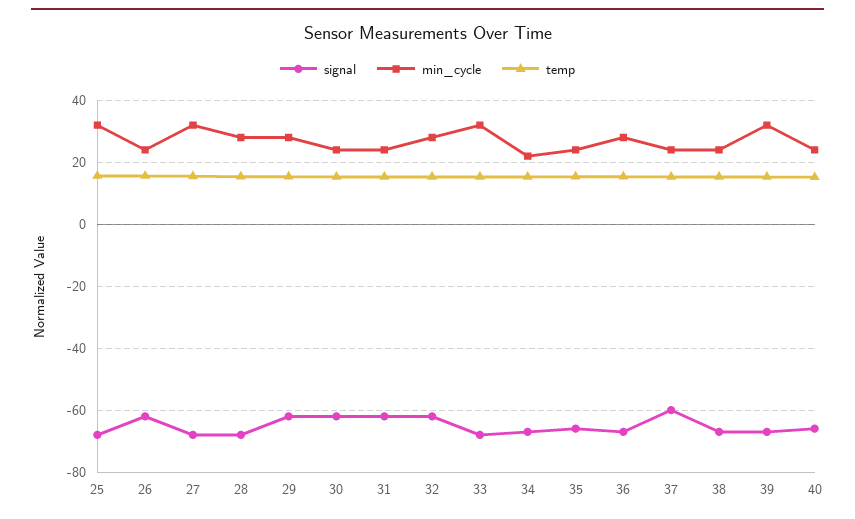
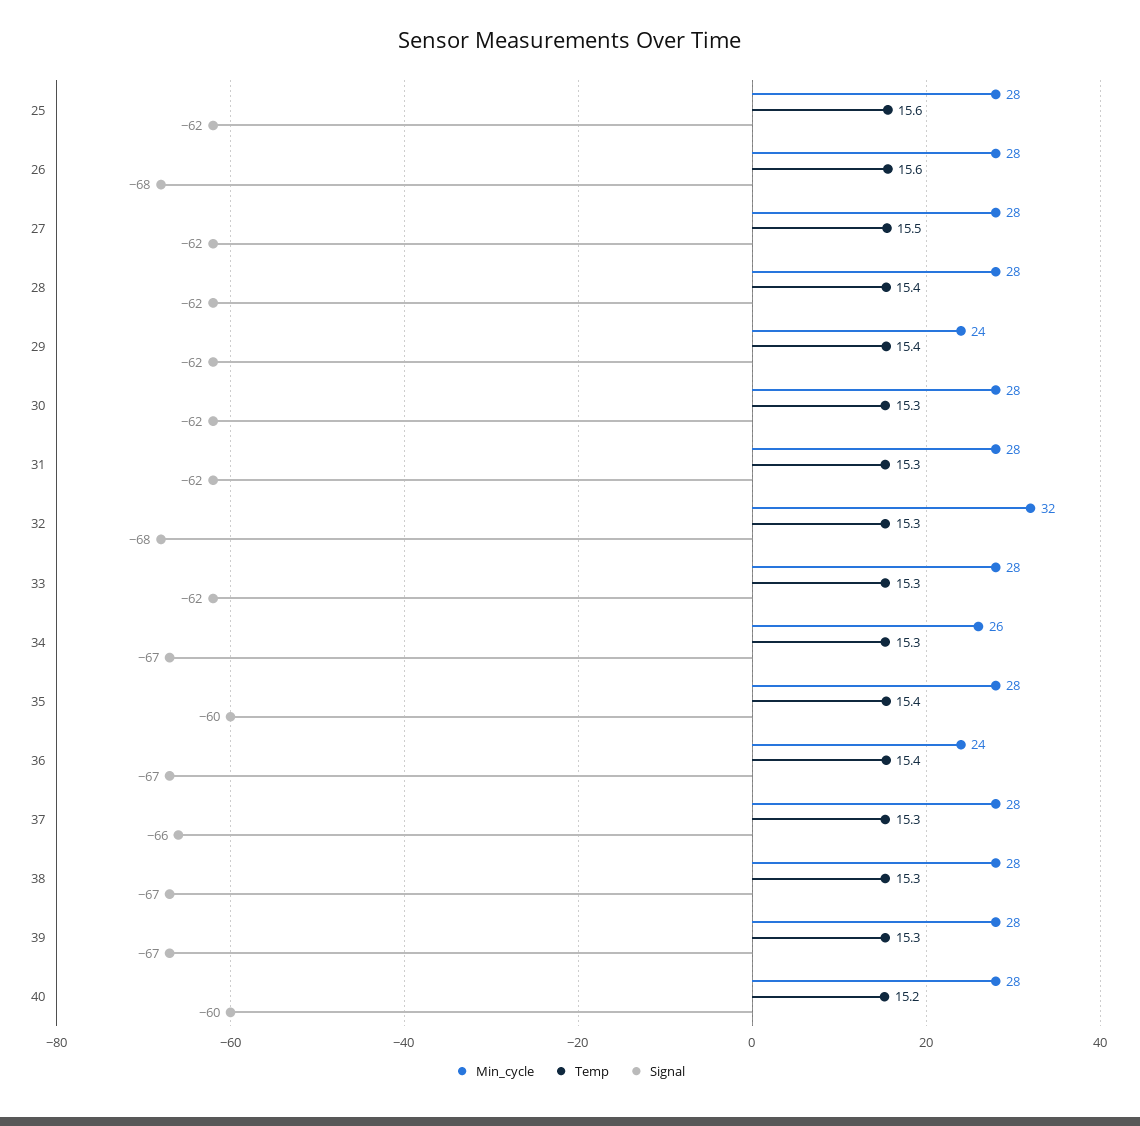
signal, 25: -68 -> -62
min_cycle, 25: 32 -> 28
signal, 26: -62 -> -68
min_cycle, 26: 24 -> 28
signal, 27: -68 -> -62
min_cycle, 27: 32 -> 28
signal, 28: -68 -> -62
min_cycle, 29: 28 -> 24
min_cycle, 30: 24 -> 28
min_cycle, 31: 24 -> 28
signal, 32: -62 -> -68
min_cycle, 32: 28 -> 32
signal, 33: -68 -> -62
min_cycle, 33: 32 -> 28
min_cycle, 34: 22 -> 26
signal, 35: -66 -> -60
min_cycle, 35: 24 -> 28
min_cycle, 36: 28 -> 24
signal, 37: -60 -> -66
min_cycle, 37: 24 -> 28
min_cycle, 38: 24 -> 28
min_cycle, 39: 32 -> 28
signal, 40: -66 -> -60
min_cycle, 40: 24 -> 28

